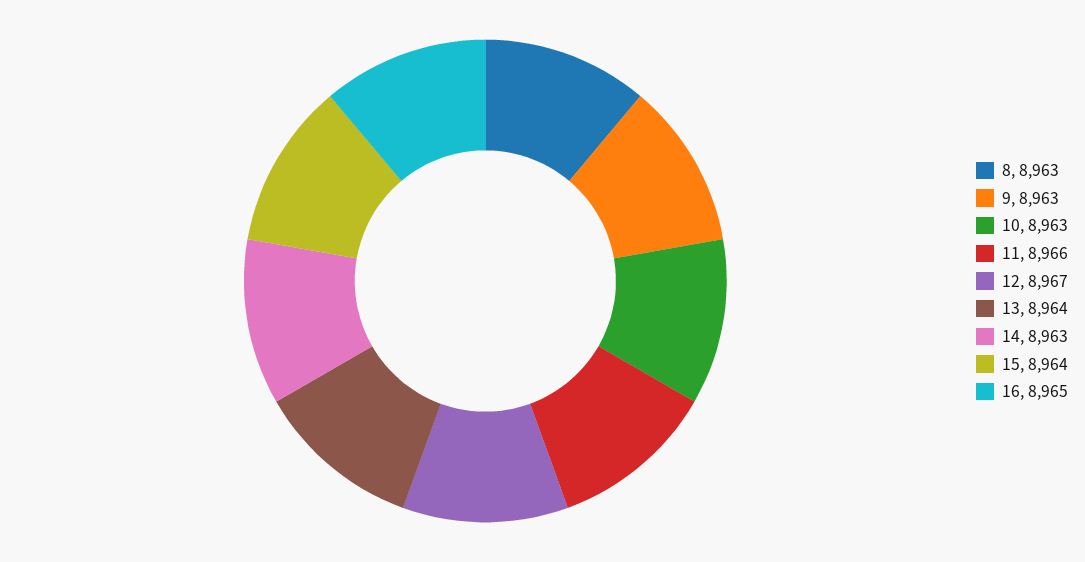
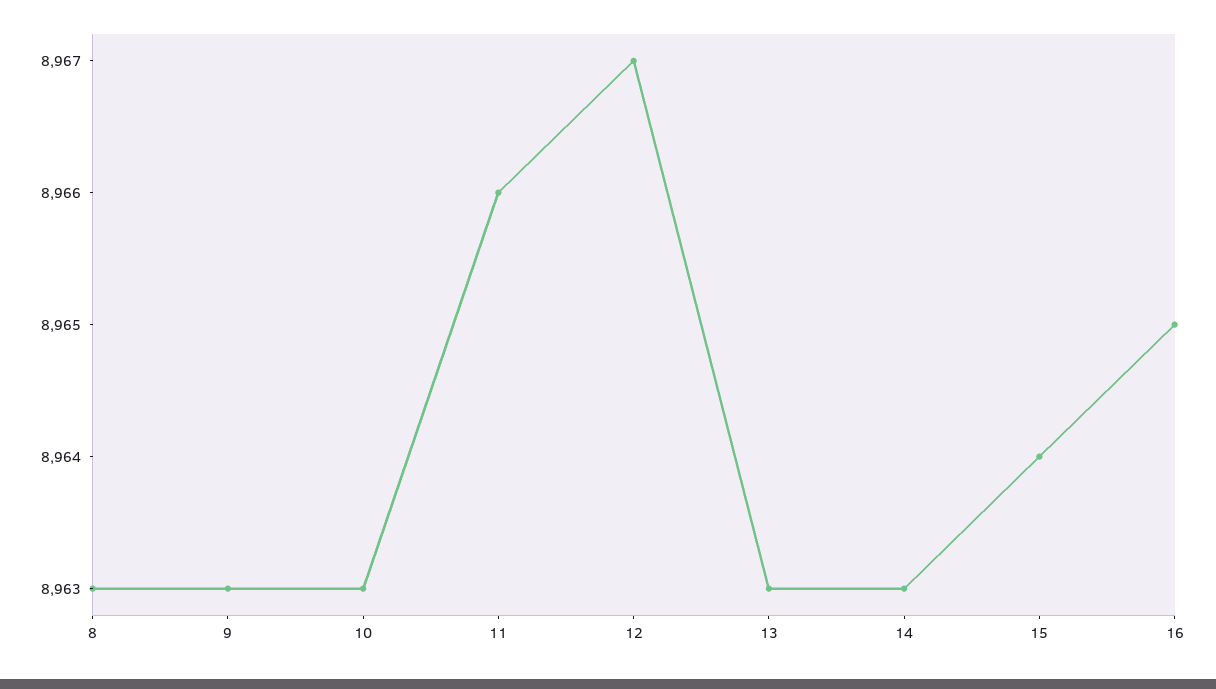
13: 8964 -> 8963

